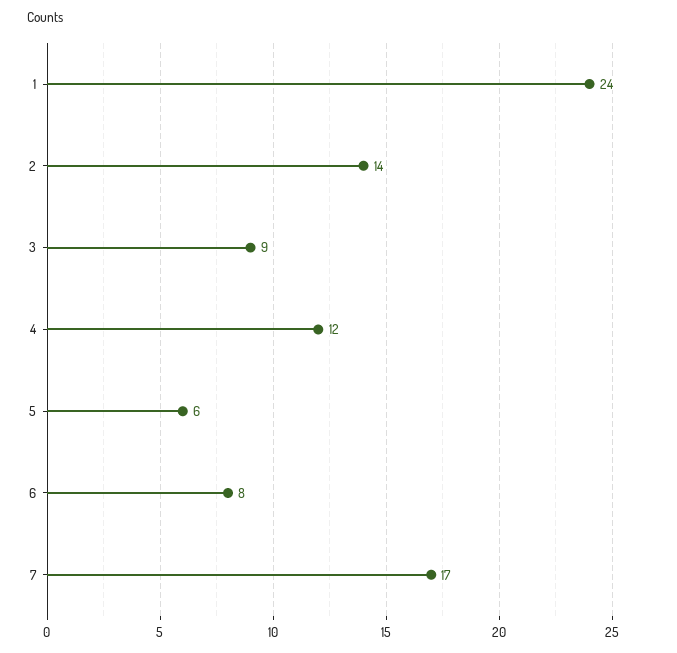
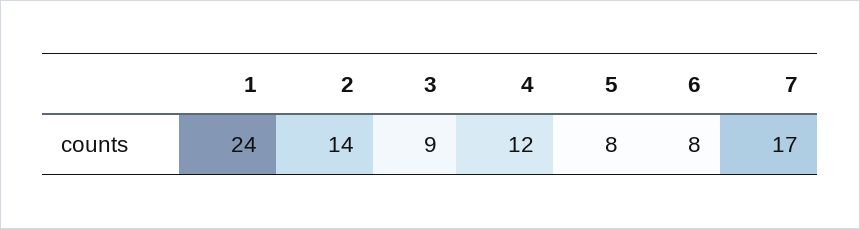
5: 6 -> 8

